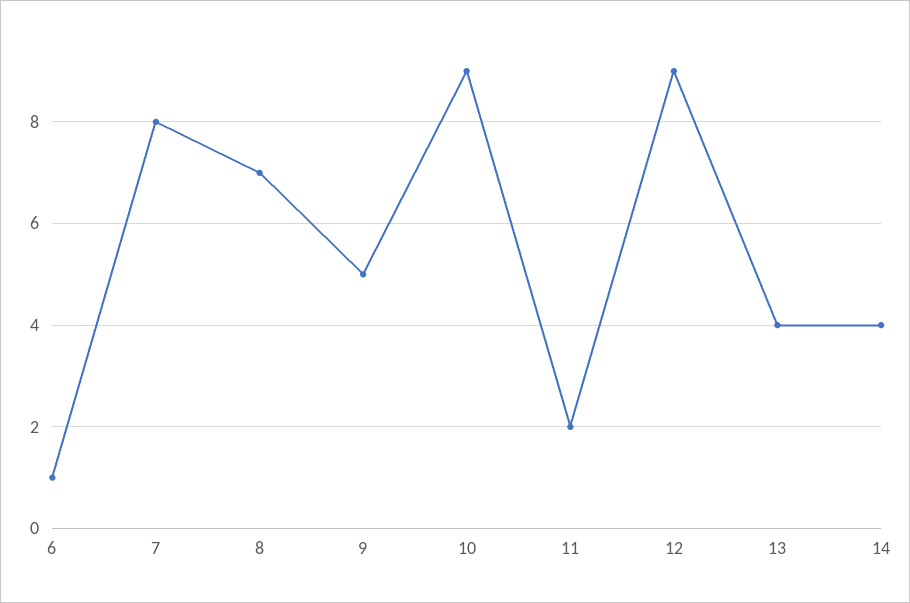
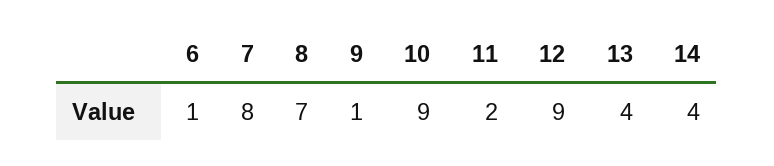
9: 5 -> 1

